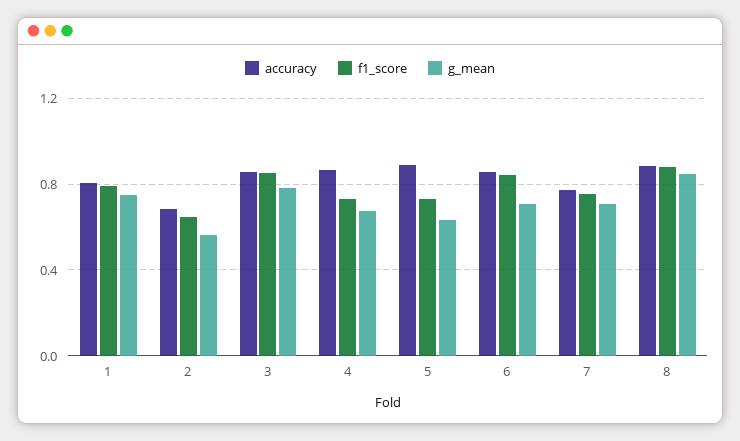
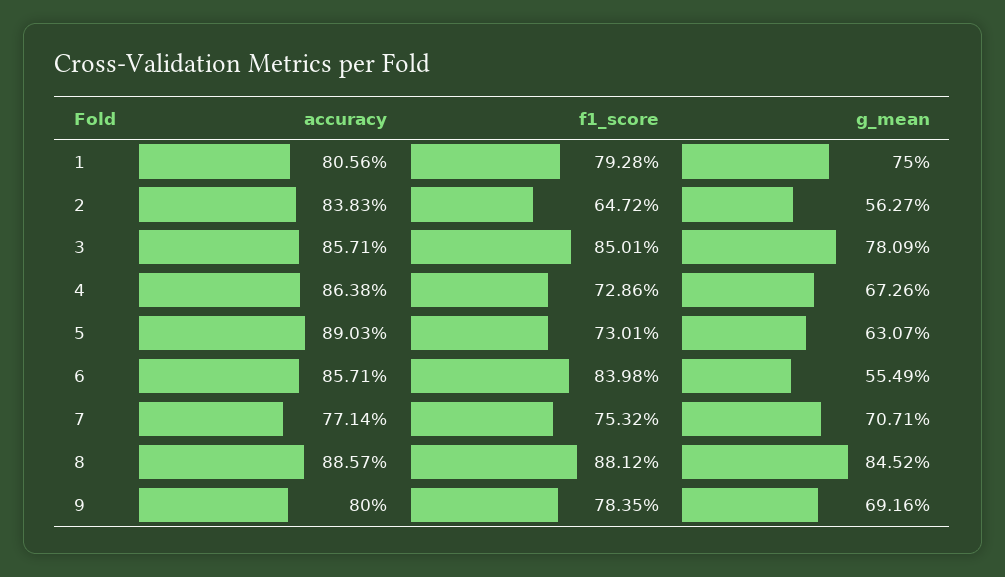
accuracy, 2: 0.7 -> 0.8383
g_mean, 6: 0.7 -> 0.5549
accuracy, 9: none -> 0.8
f1_score, 9: none -> 0.7835
g_mean, 9: none -> 0.6916

